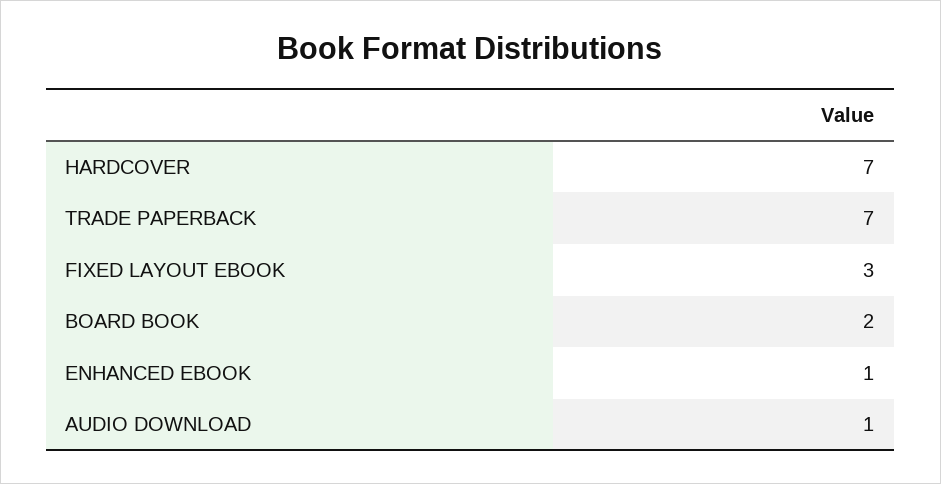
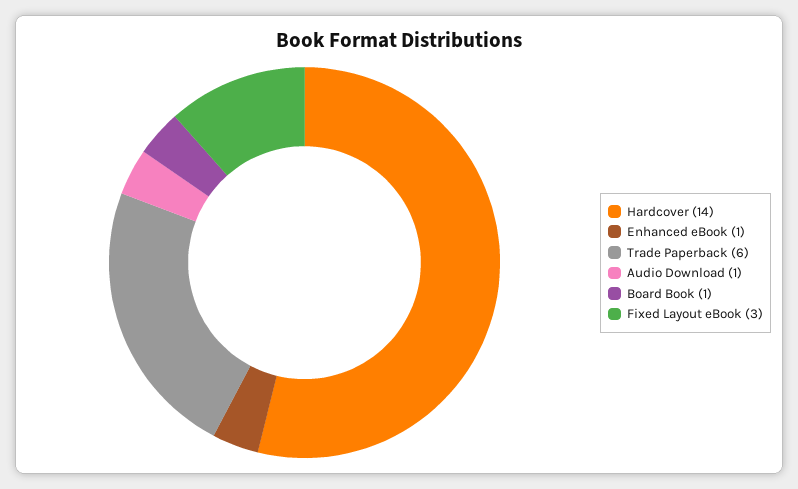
HARDCOVER: 7 -> 14
TRADE PAPERBACK: 7 -> 6
BOARD BOOK: 2 -> 1

